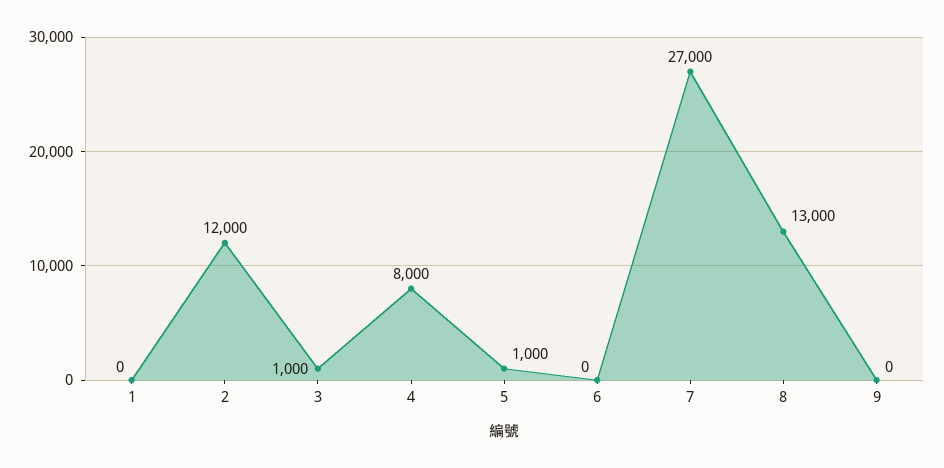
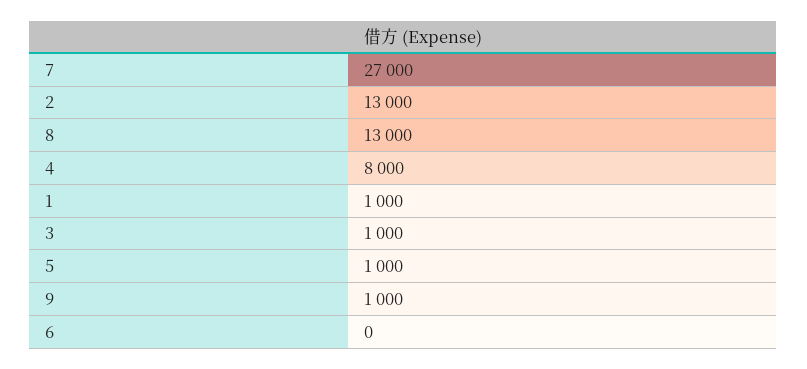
1: 0 -> 1000
2: 12000 -> 13000
9: 0 -> 1000

